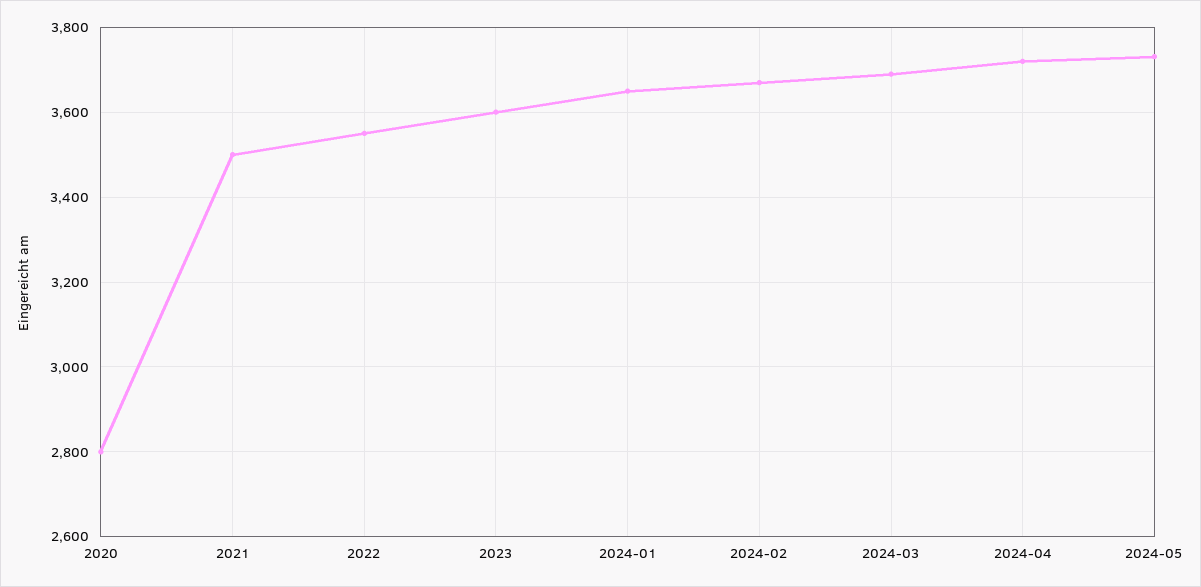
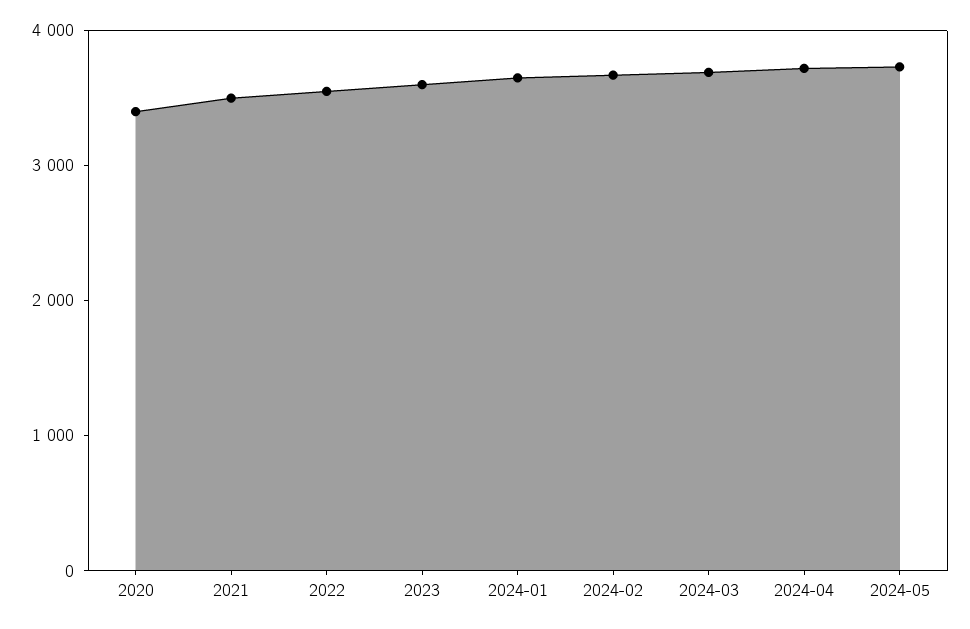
2020: 2800 -> 3400

